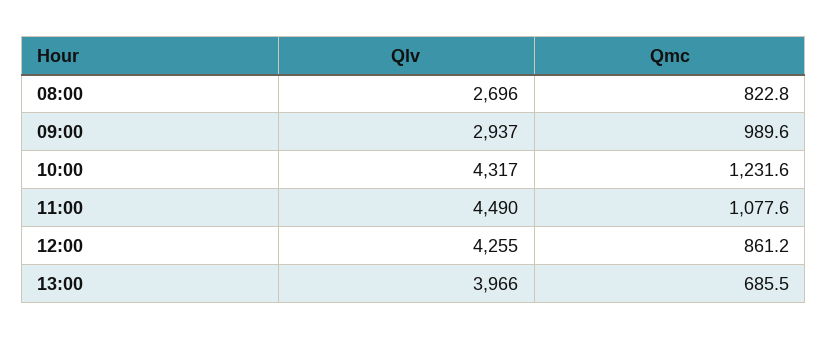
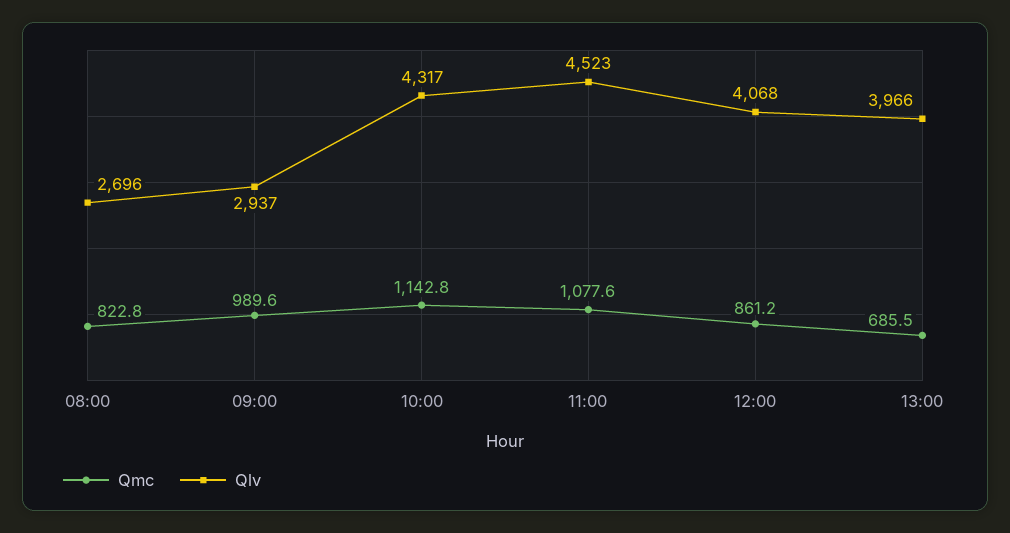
Qmc, 10:00: 1231.6 -> 1142.8
Qlv, 11:00: 4490 -> 4523
Qlv, 12:00: 4255 -> 4068

